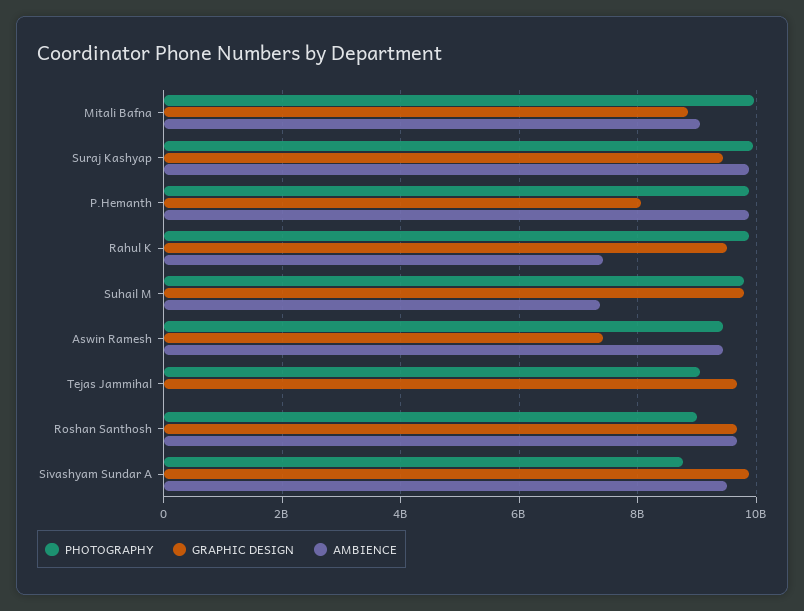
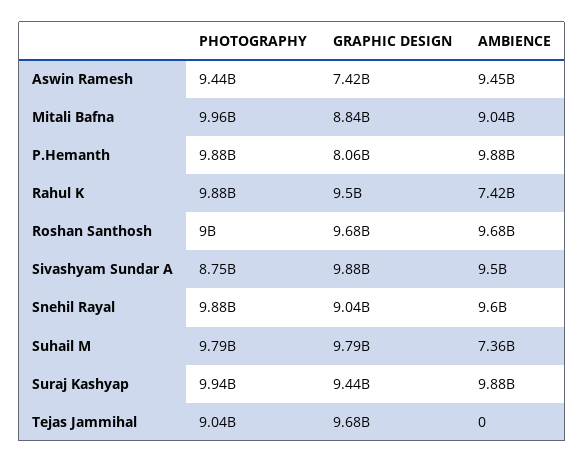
PHOTOGRAPHY, Snehil Rayal: none -> 9880000000
GRAPHIC DESIGN, Snehil Rayal: none -> 9040000000
AMBIENCE, Snehil Rayal: none -> 9600000000

